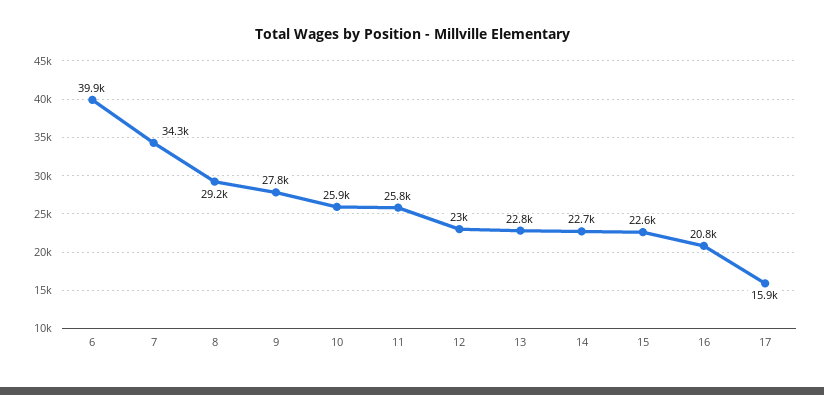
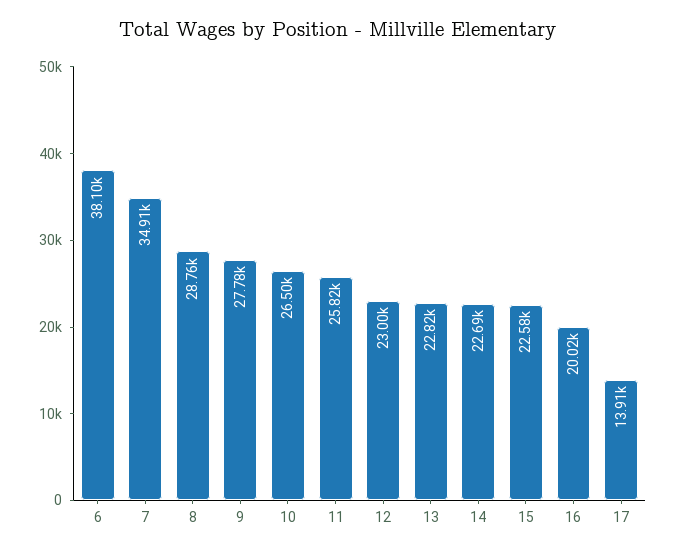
6: 39900 -> 38100
7: 34300 -> 34910
8: 29200 -> 28760
10: 25900 -> 26500
16: 20800 -> 20020
17: 15900 -> 13910

